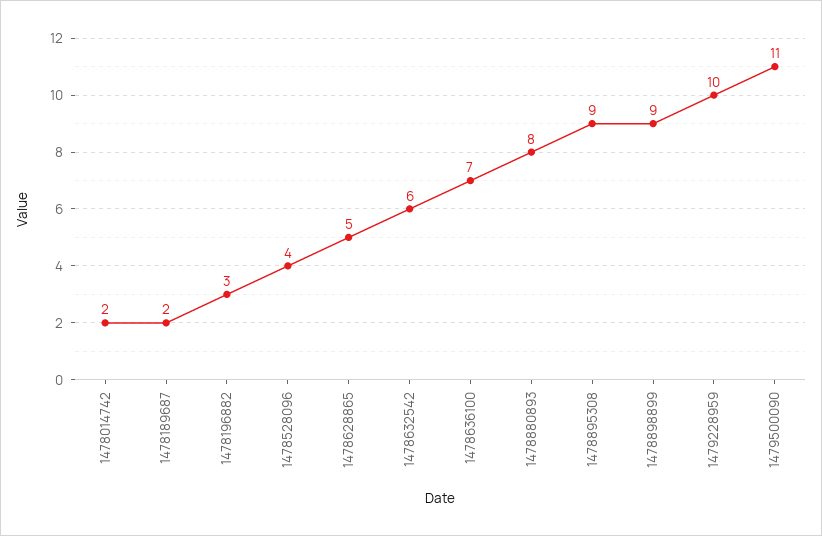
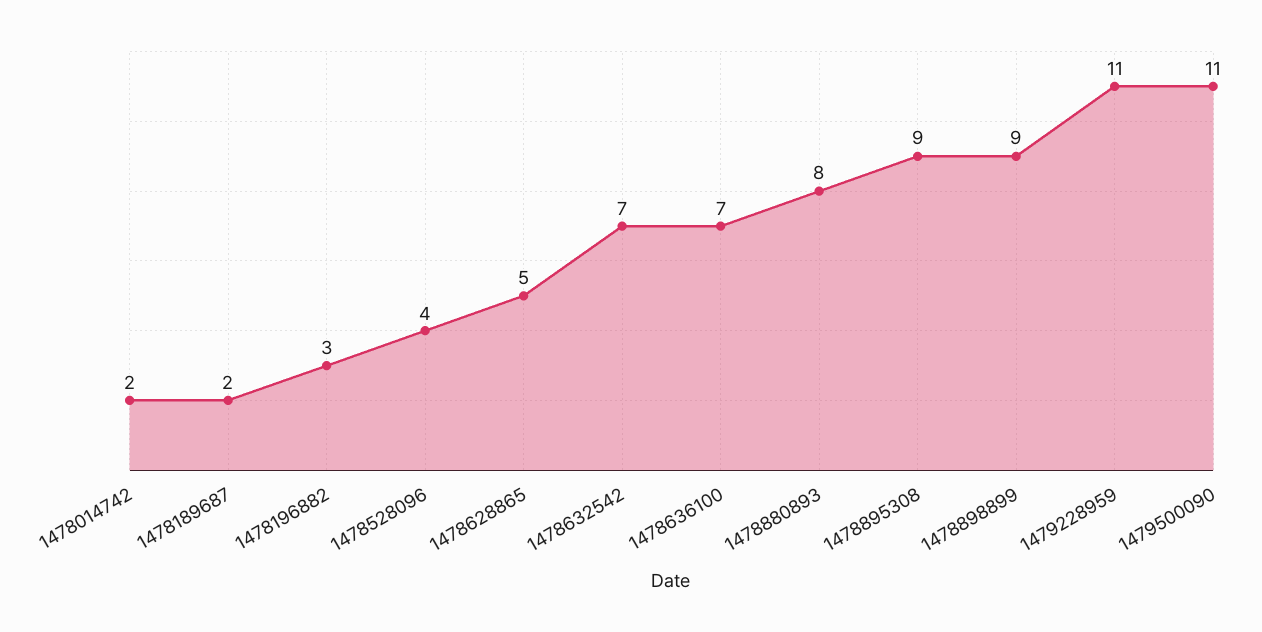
1478632542: 6 -> 7
1479228959: 10 -> 11

